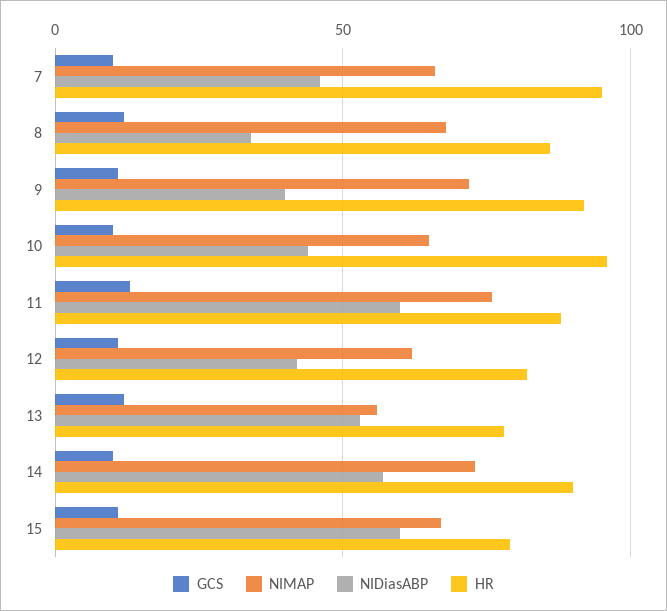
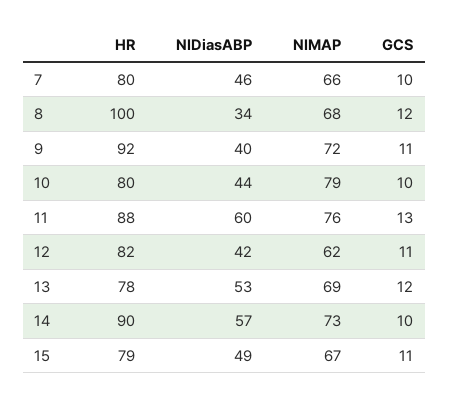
HR, 7: 95 -> 80
HR, 8: 85 -> 100
NIMAP, 10: 65 -> 79
HR, 10: 95 -> 80
NIMAP, 13: 55 -> 69
NIDiasABP, 15: 60 -> 49

